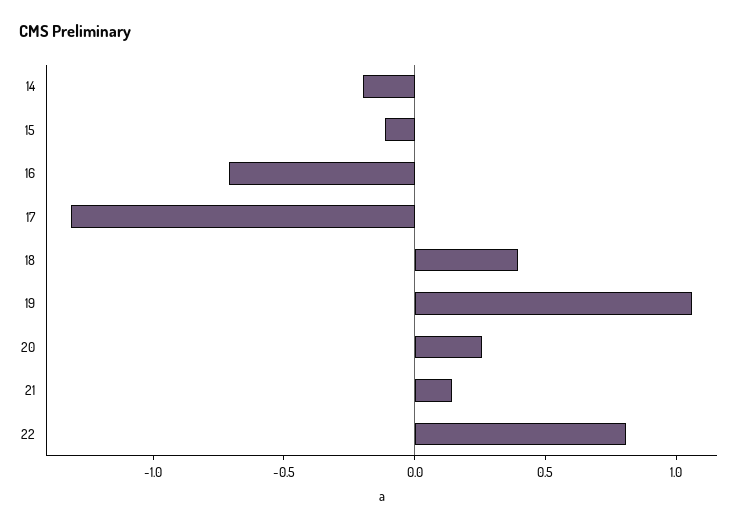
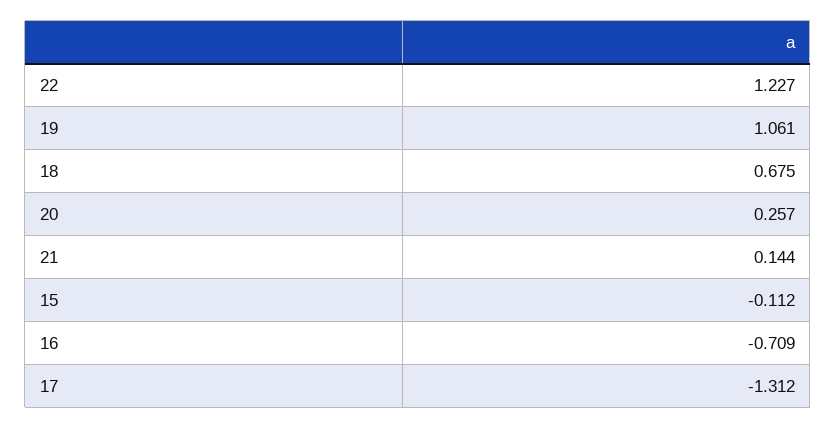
14: -0.2 -> none
18: 0.4 -> 0.675
22: 0.8 -> 1.227

